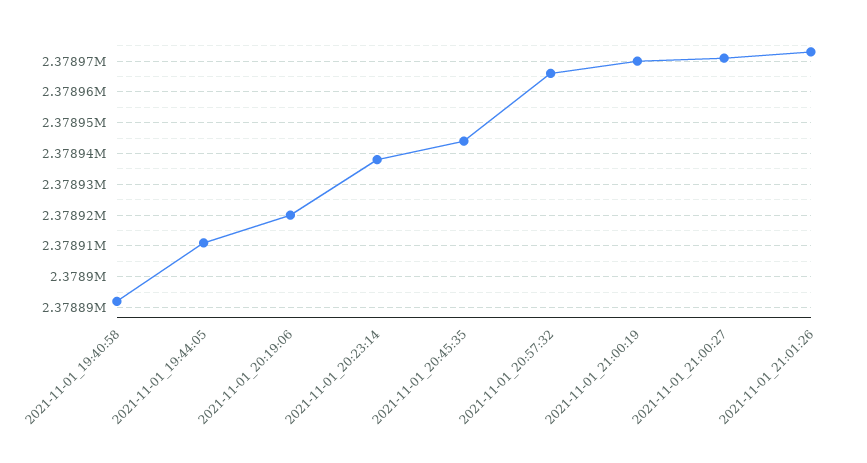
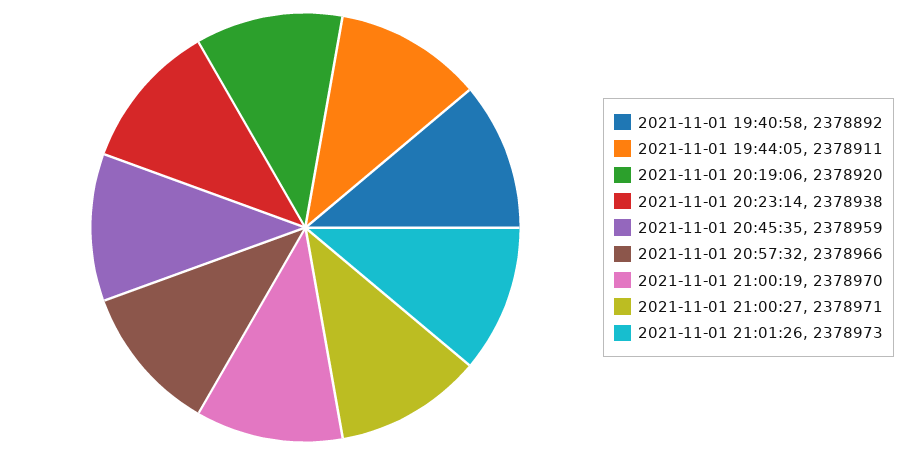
2021-11-01_20:45:35: 2378945 -> 2378959

